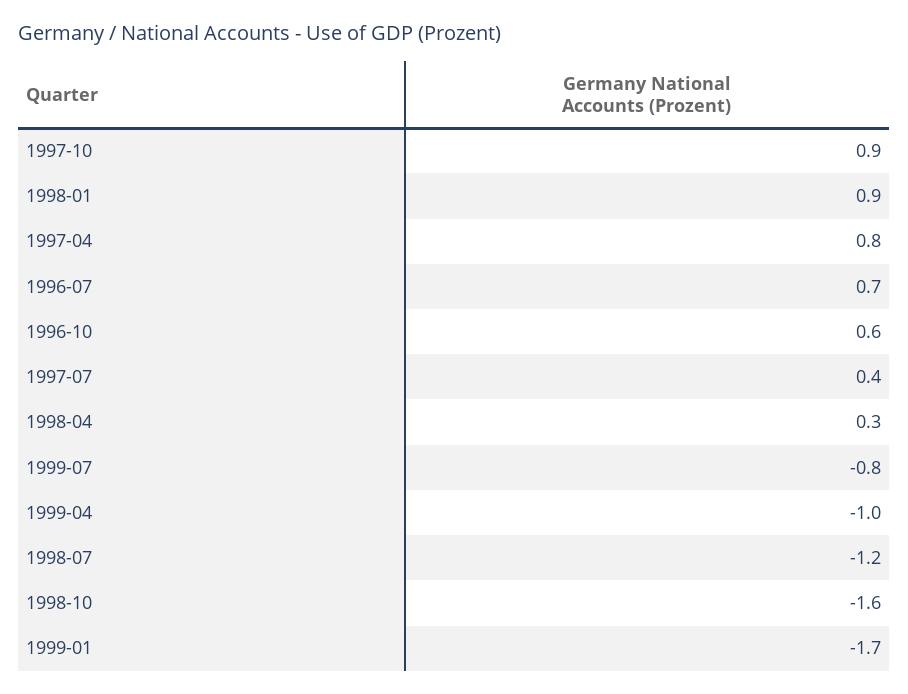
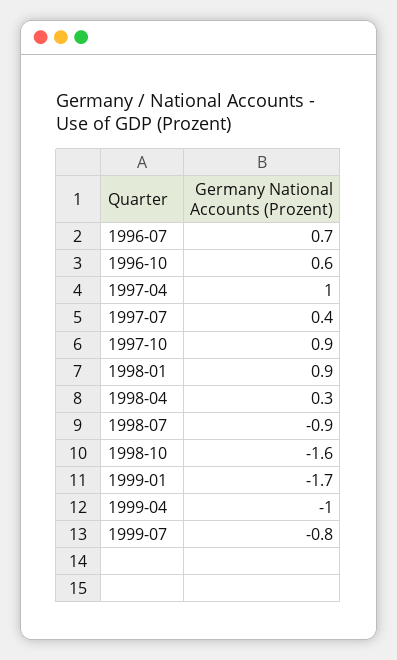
1997-04: 0.8 -> 1
1998-07: -1.2 -> -0.9

